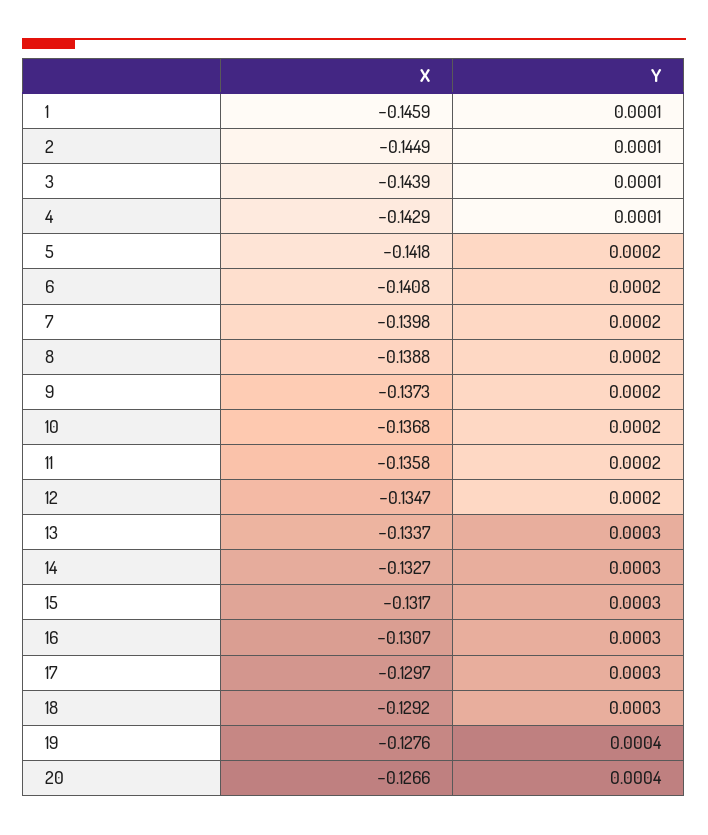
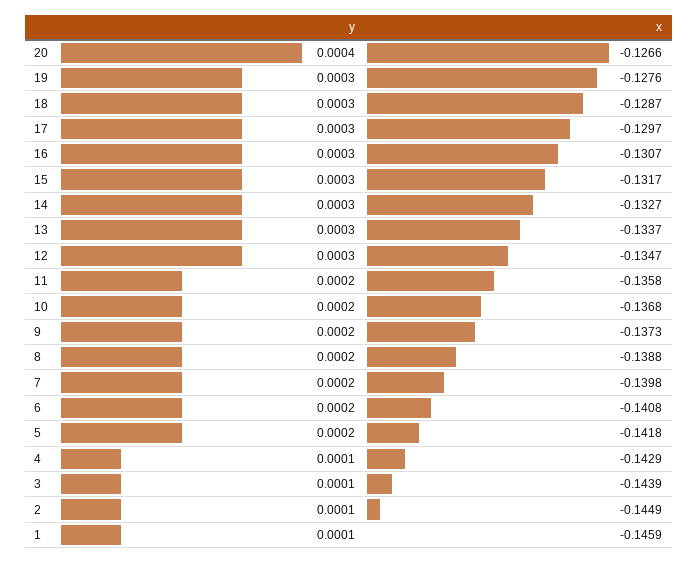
Y, 12: 0.0002 -> 0.0003
X, 18: -0.1292 -> -0.1287
Y, 19: 0.0004 -> 0.0003

